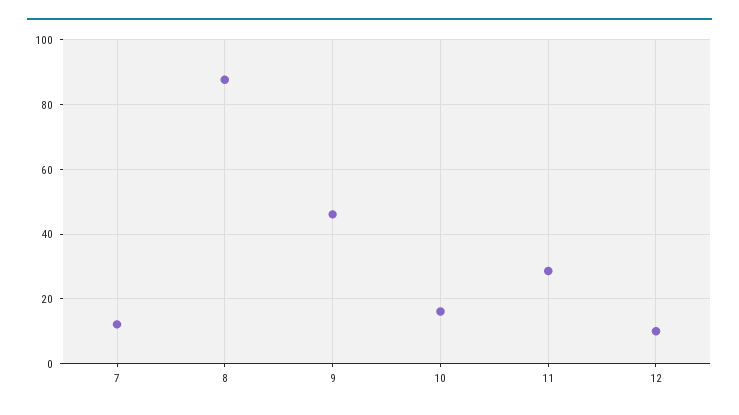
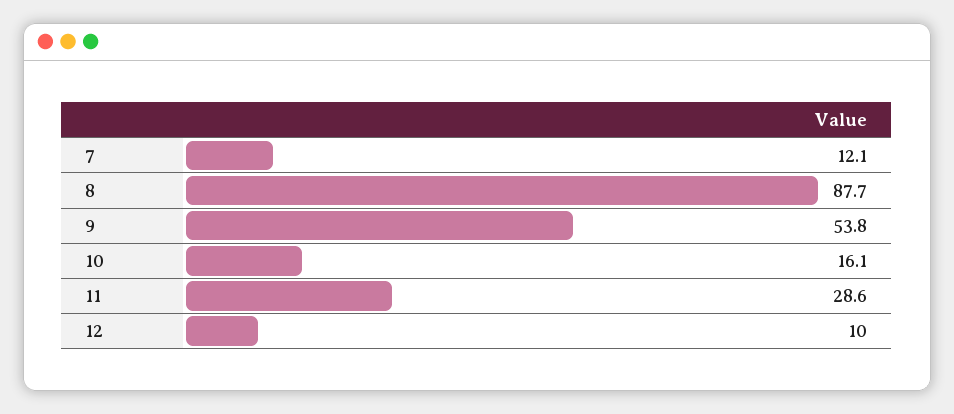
9: 46 -> 53.8

